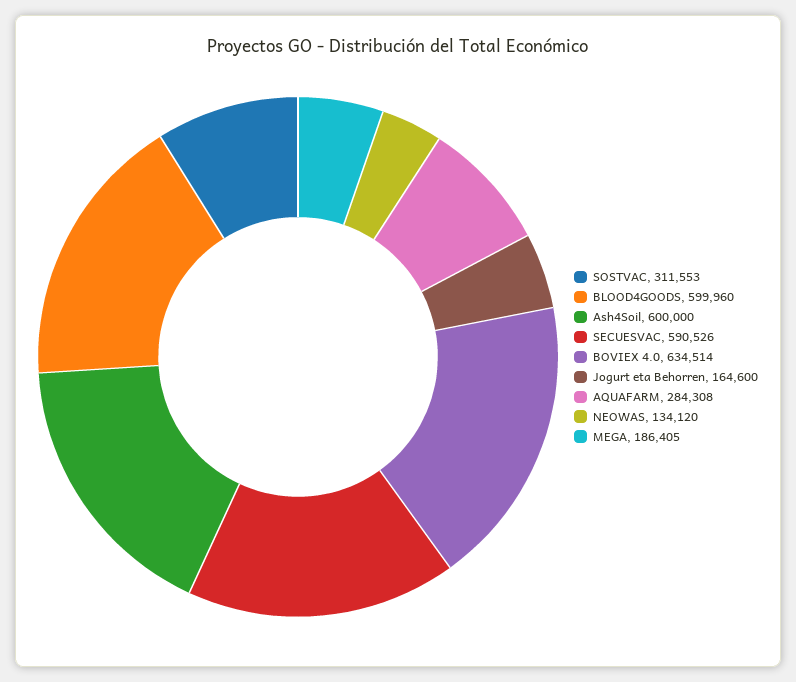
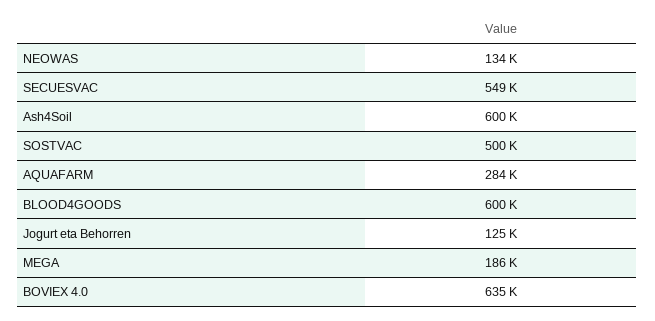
SOSTVAC: 311553 -> 500000
SECUESVAC: 590526 -> 549000
Jogurt eta Behorren: 164600 -> 125000

